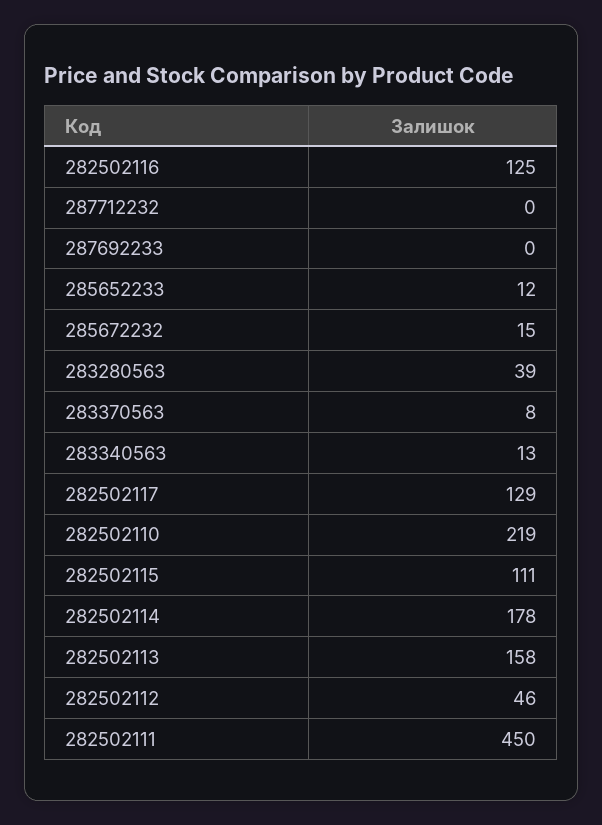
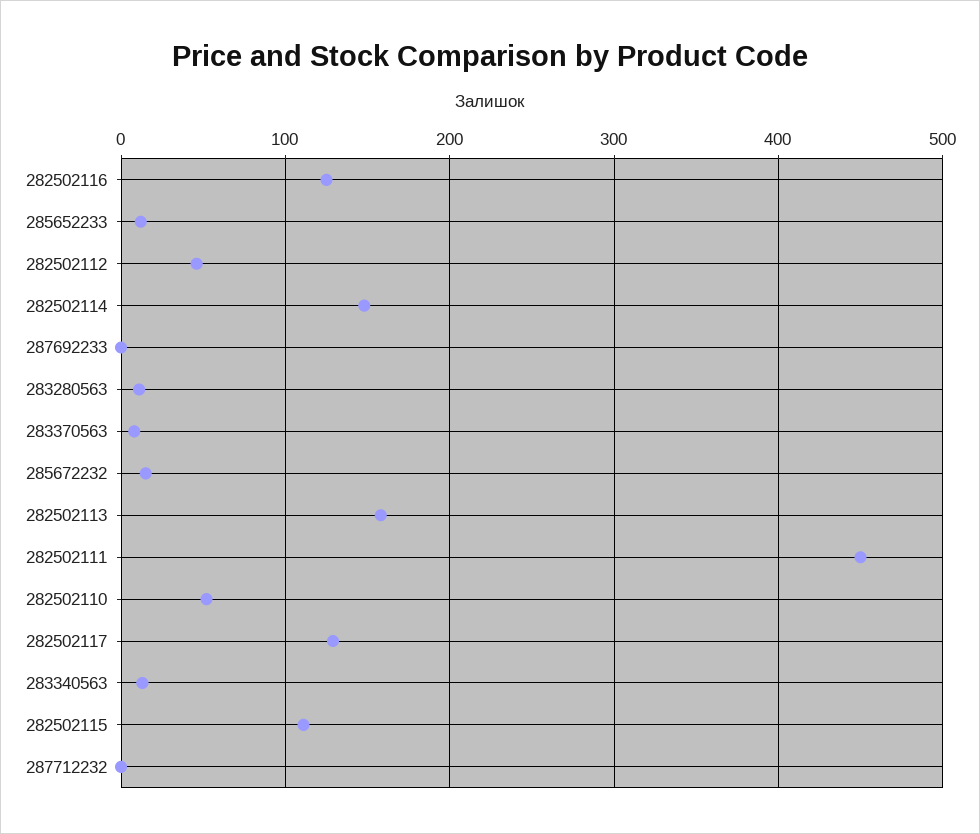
283280563: 39 -> 10
282502110: 219 -> 50
282502114: 178 -> 150

